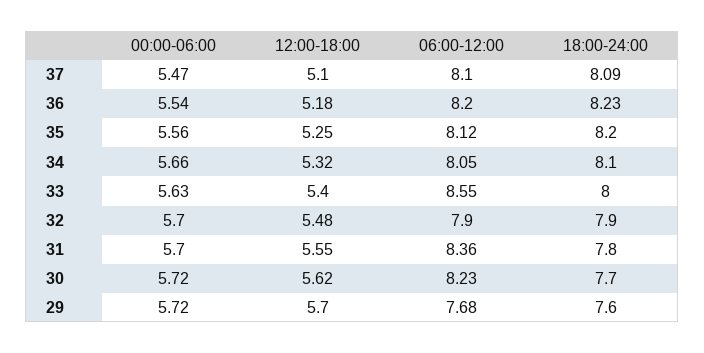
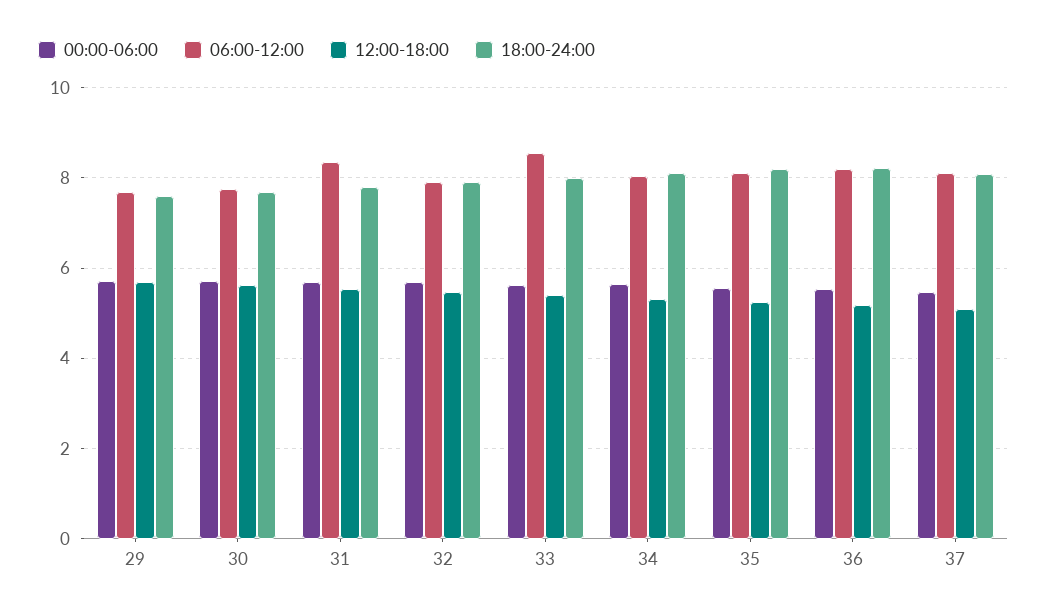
06:00-12:00, 30: 8.23 -> 7.8

